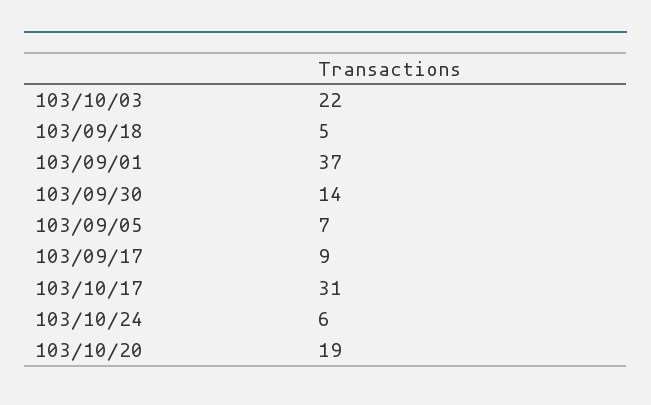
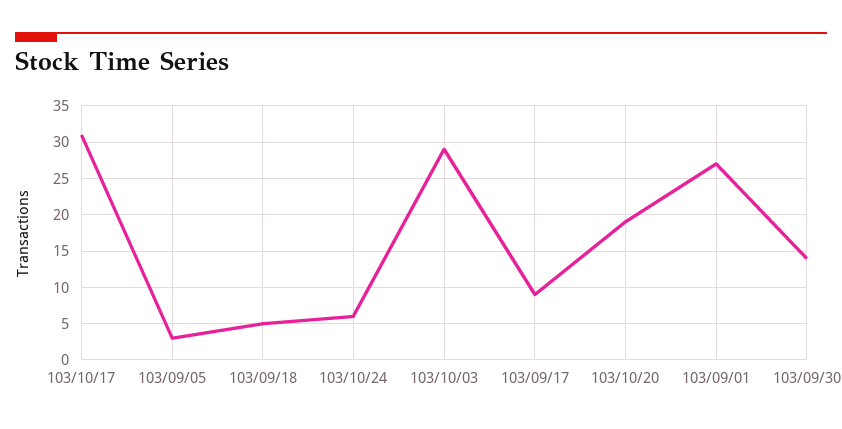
103/10/03: 22 -> 29
103/09/01: 37 -> 27
103/09/05: 7 -> 3

